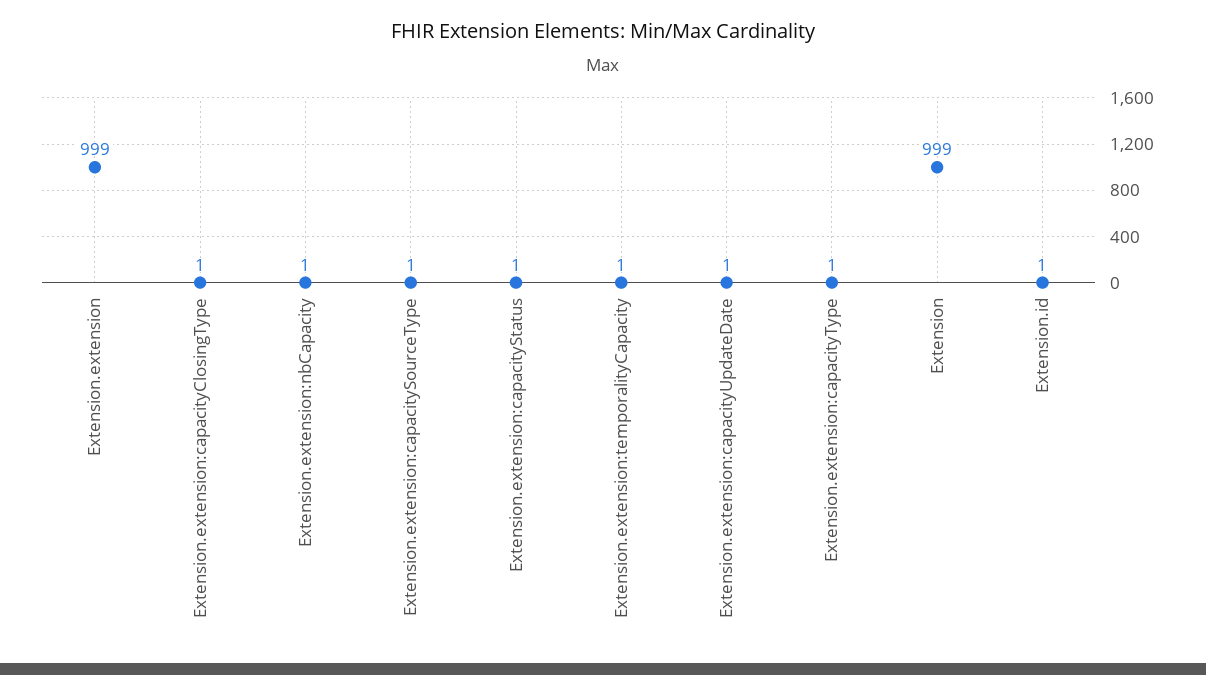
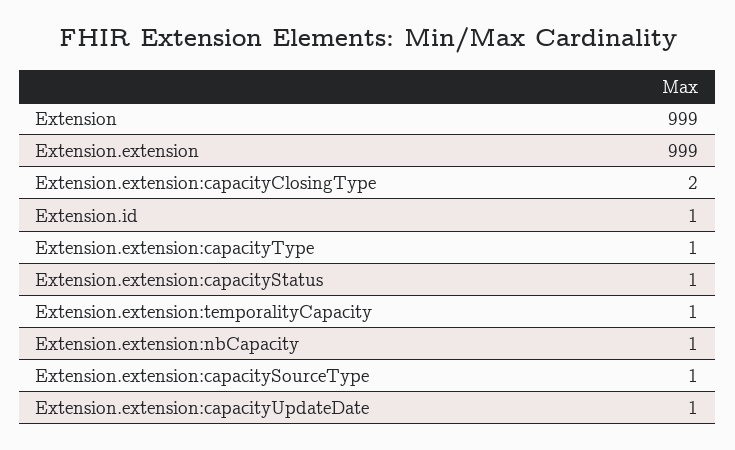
Extension.extension:capacityClosingType: 1 -> 2

